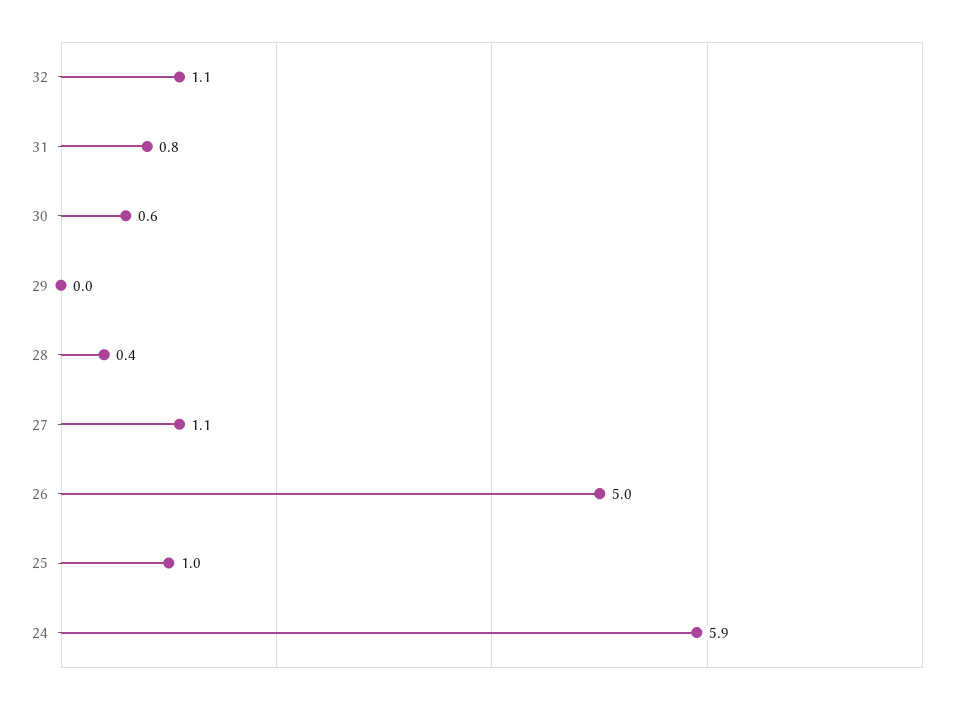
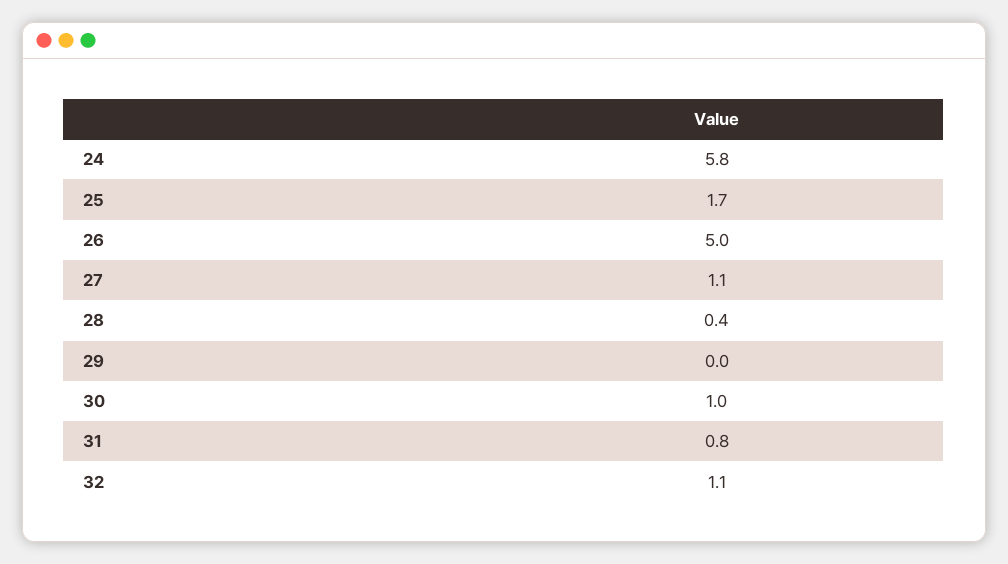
30: 0.6 -> 1
25: 1 -> 1.7
24: 5.9 -> 5.8

